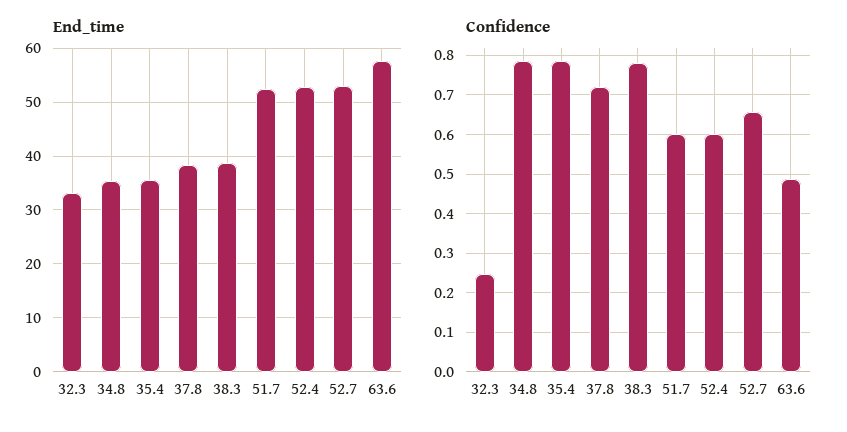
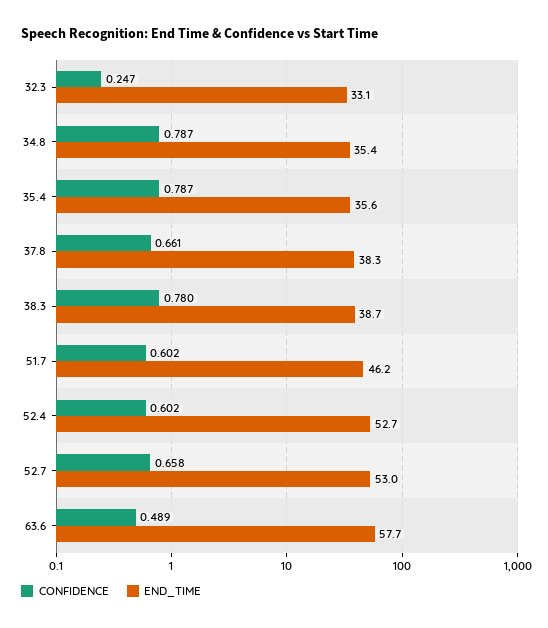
End_time, 51.7: 52 -> 46.2
Confidence, 37.8: 0.72 -> 0.661

